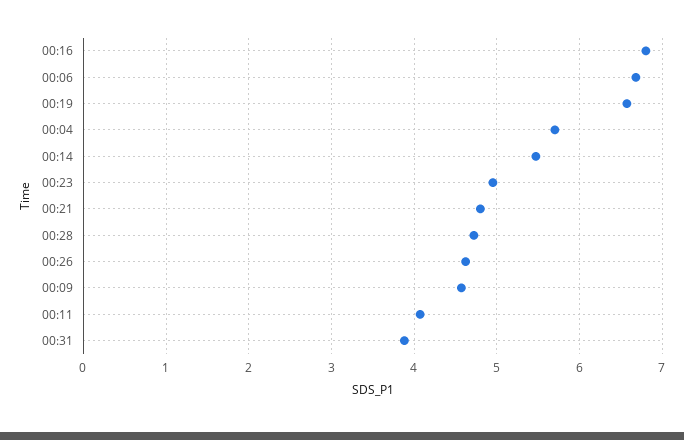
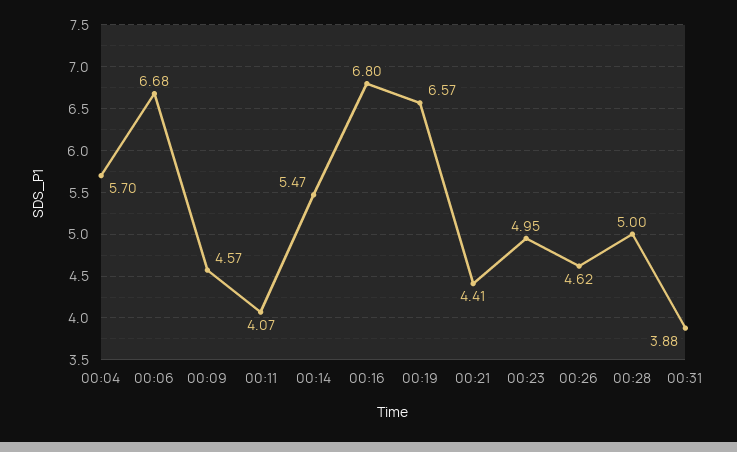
00:21: 4.8 -> 4.41
00:28: 4.7 -> 5

